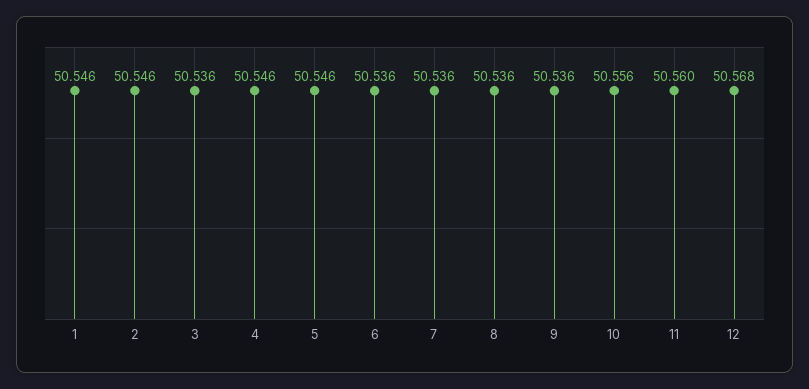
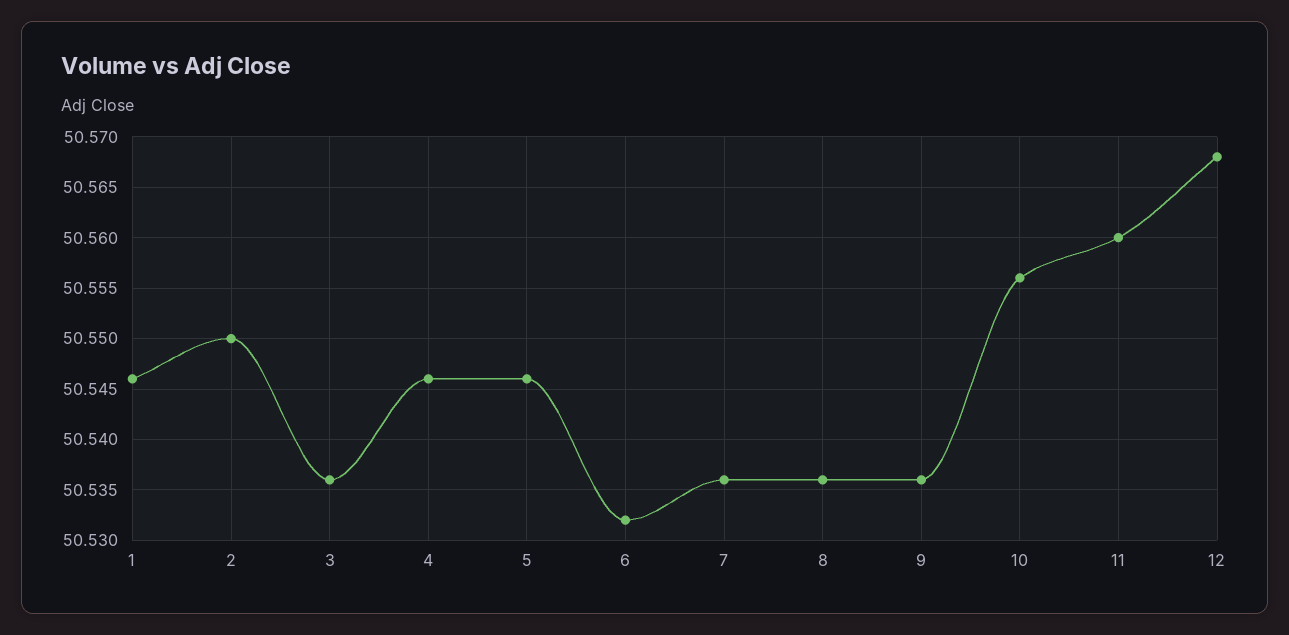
2: 50.546 -> 50.55
6: 50.536 -> 50.532

